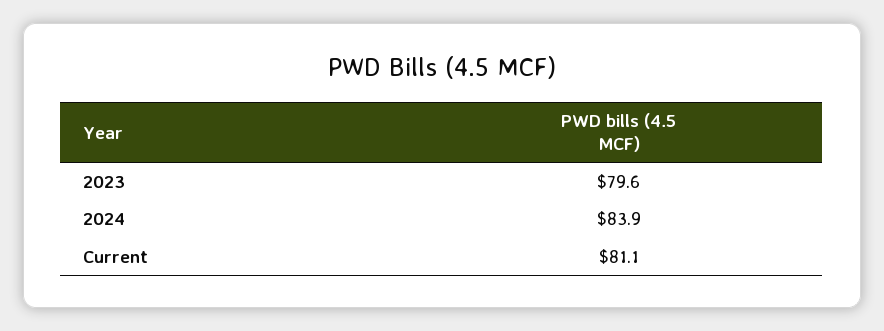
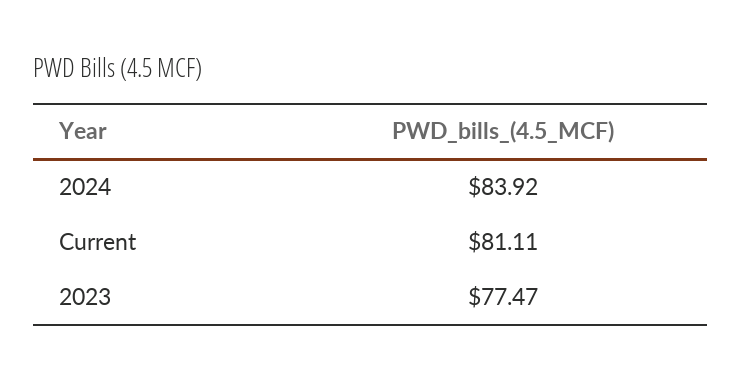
2023: 79.6 -> 77.47

